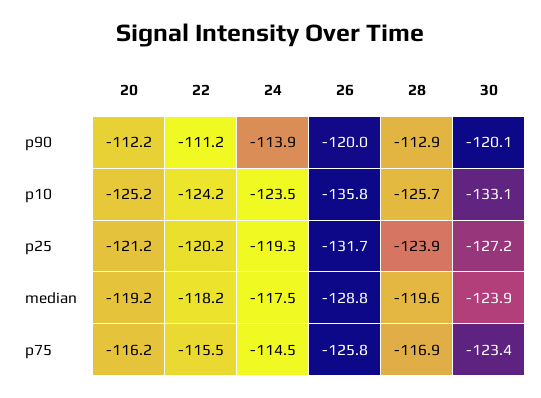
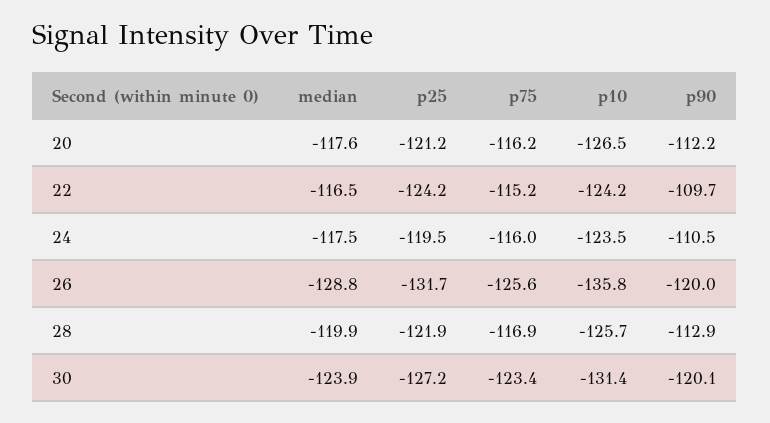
22, p90: -111.2 -> -109.7
24, p90: -113.9 -> -110.5
20, p10: -125.2 -> -126.5
30, p10: -133.1 -> -131.4
22, p25: -120.2 -> -124.2
24, p25: -119.3 -> -119.5
28, p25: -123.9 -> -121.9
20, median: -119.2 -> -117.6
22, median: -118.2 -> -116.5
28, median: -119.6 -> -119.9
22, p75: -115.5 -> -115.2
24, p75: -114.5 -> -116
26, p75: -125.8 -> -125.6

